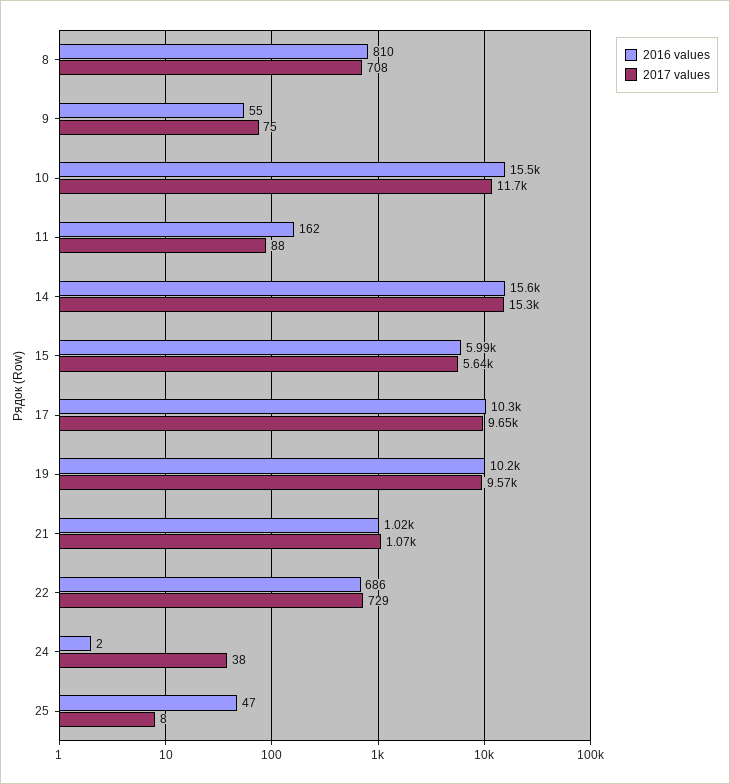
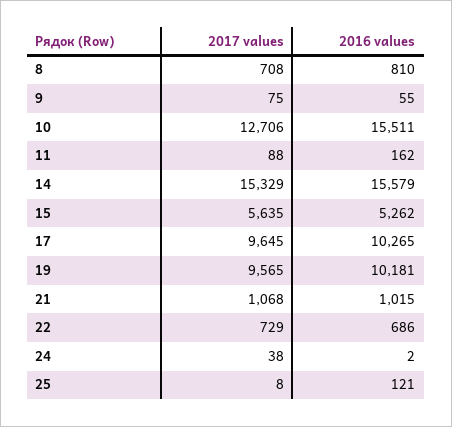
2017 values, 10: 11700 -> 12706
2016 values, 15: 5990 -> 5262
2016 values, 25: 47 -> 121

